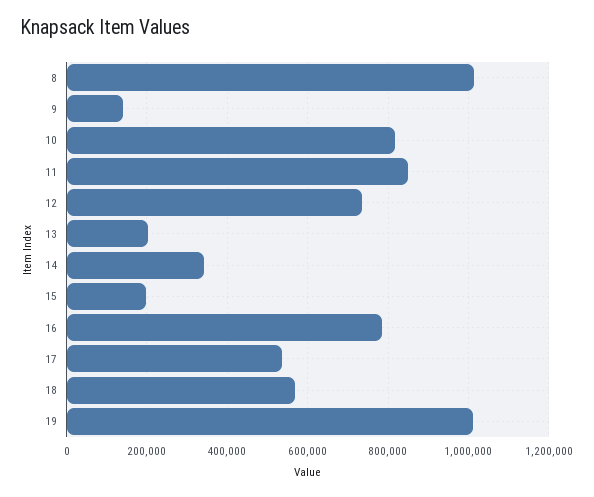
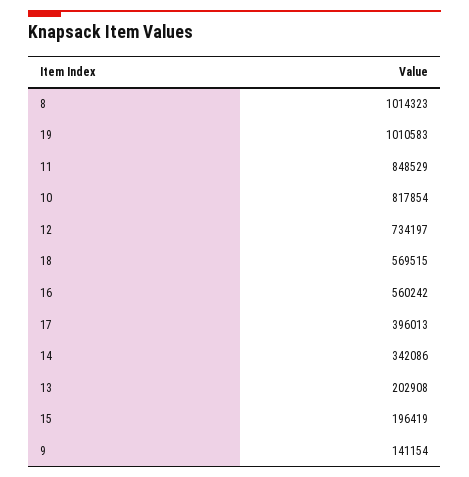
16: 780000 -> 560242
17: 540000 -> 396013

